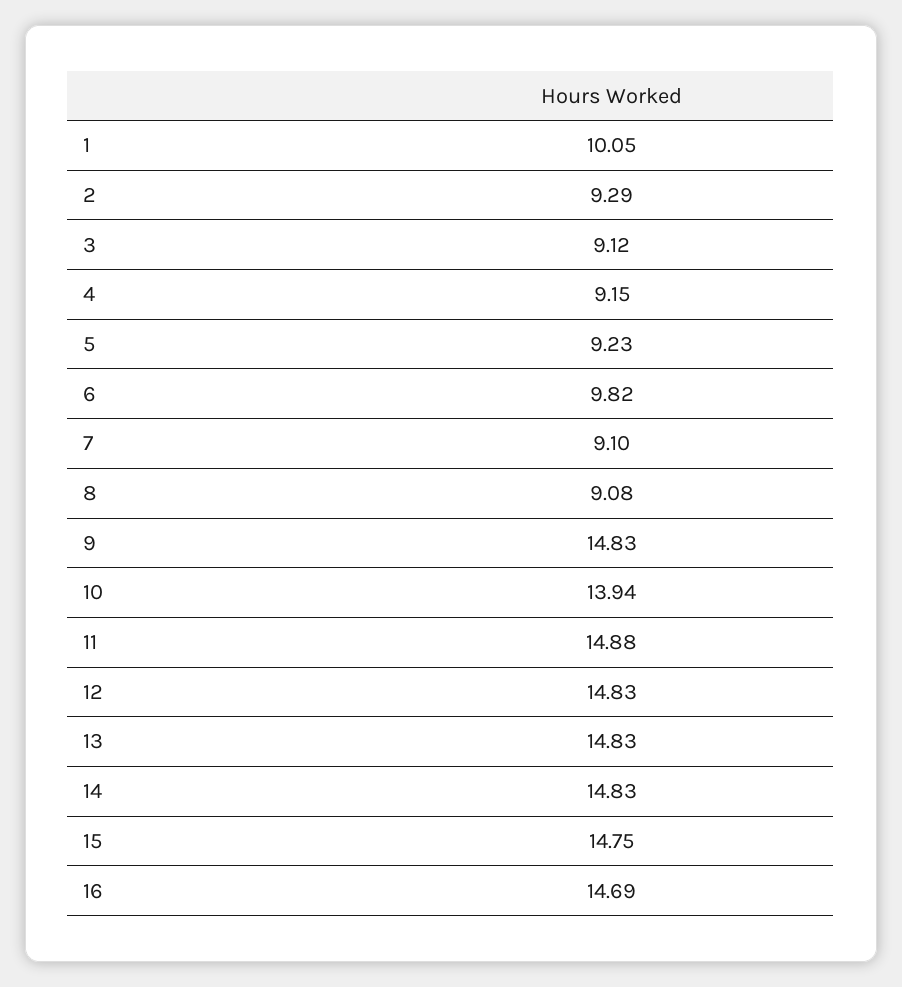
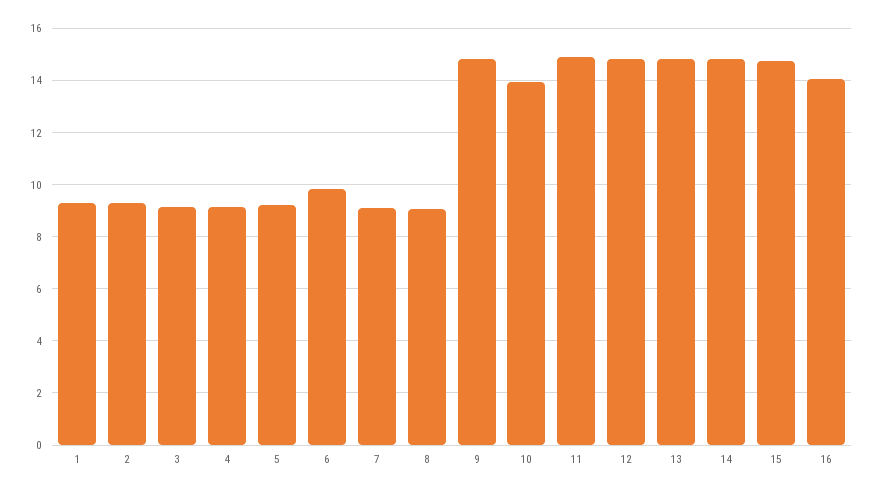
1: 10.05 -> 9.25
16: 14.69 -> 14

